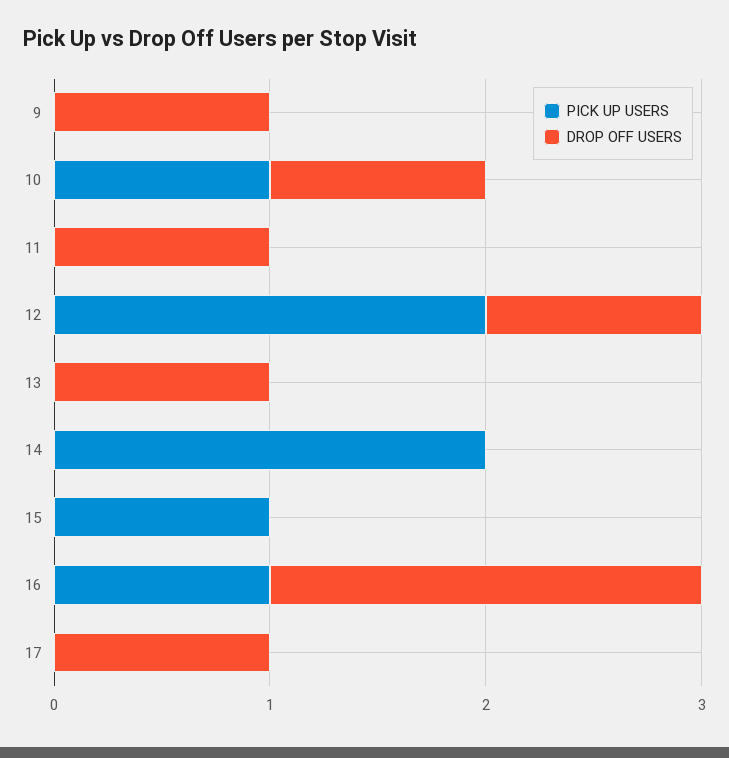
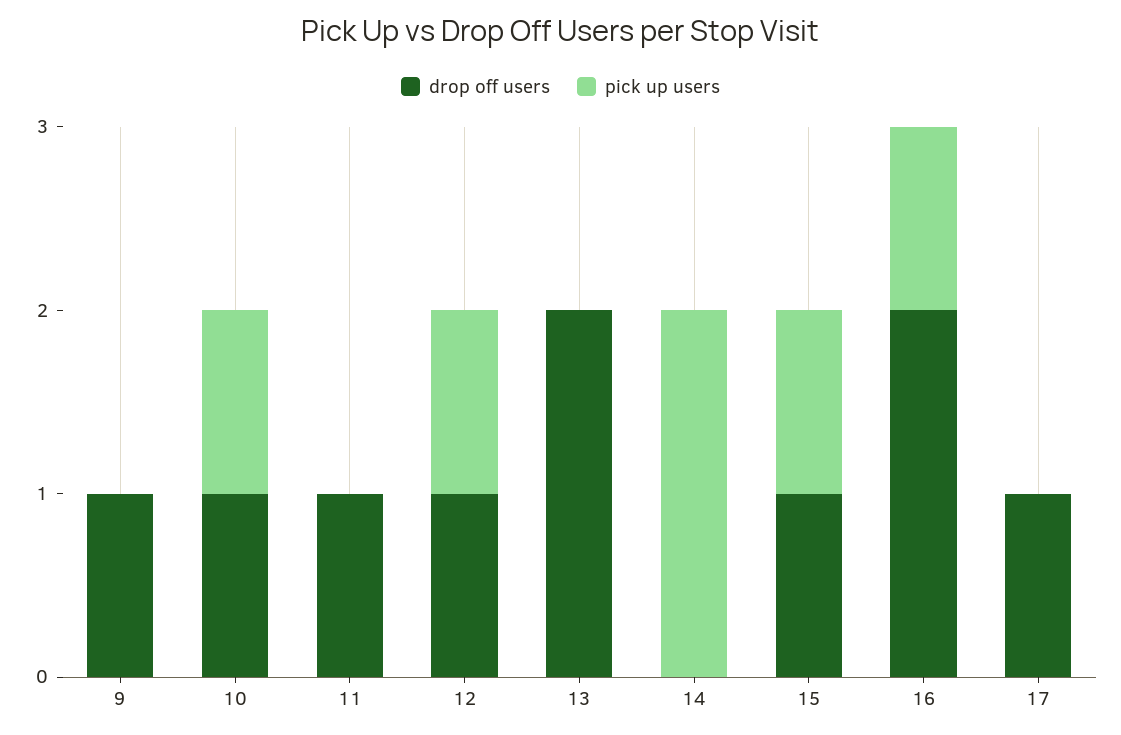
PICK UP USERS, 12: 2 -> 1
DROP OFF USERS, 13: 1 -> 2
DROP OFF USERS, 15: 0 -> 1

